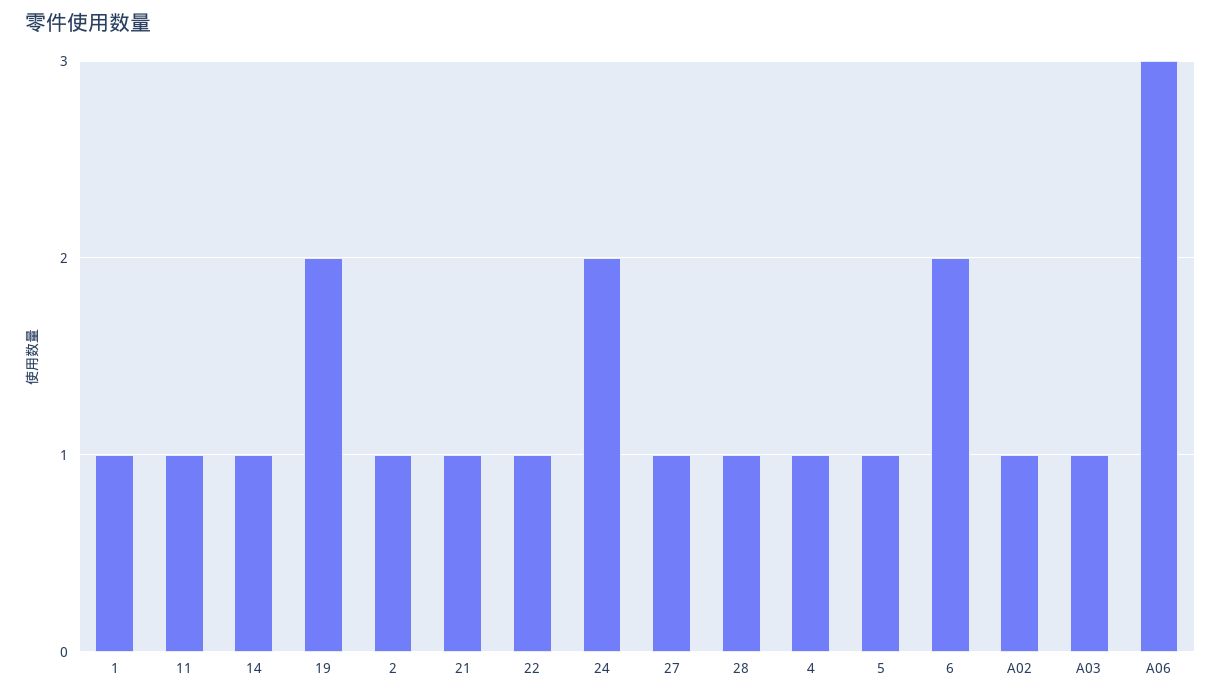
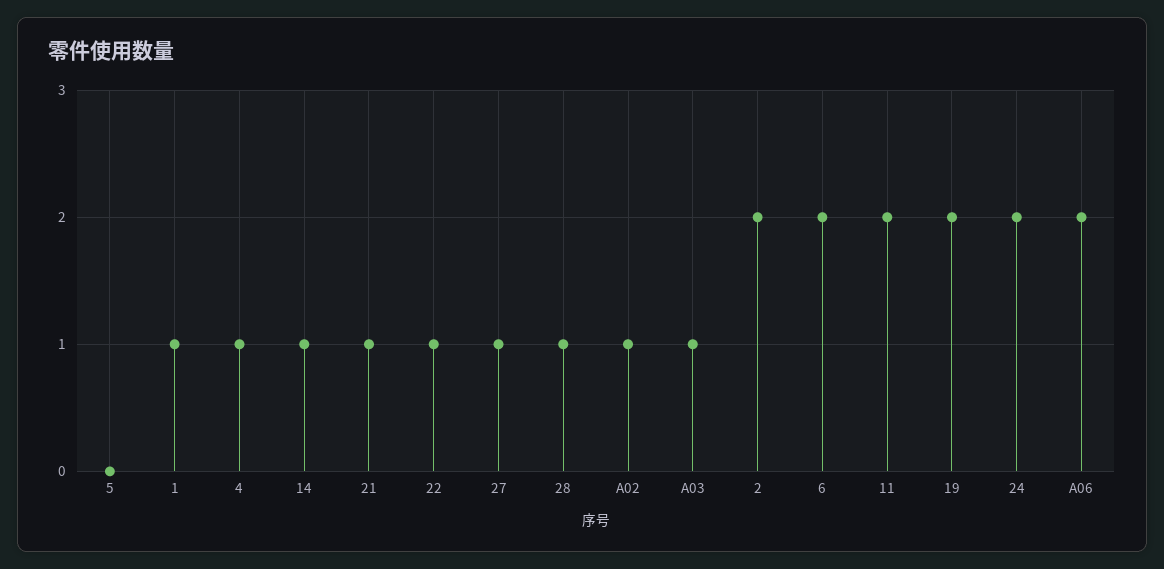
11: 1 -> 2
2: 1 -> 2
5: 1 -> 0
A06: 3 -> 2

